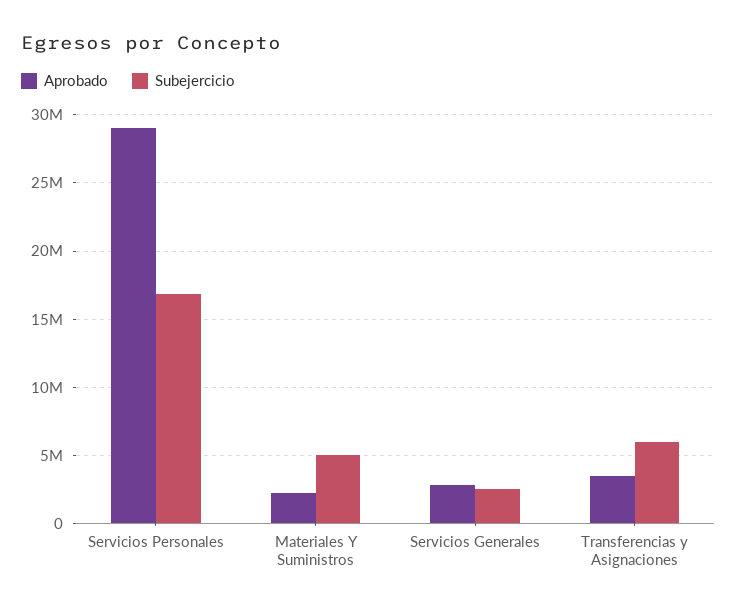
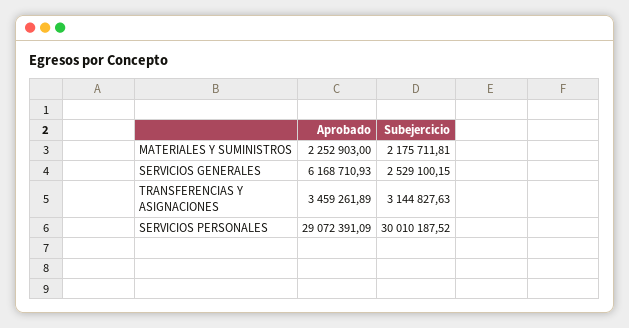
Subejercicio, Servicios Personales: 17000000 -> 30010187.52
Subejercicio, Materiales Y Suministros: 5000000 -> 2175711.81
Aprobado, Servicios Generales: 3000000 -> 6168710.93
Subejercicio, Transferencias y Asignaciones: 6000000 -> 3144827.63

